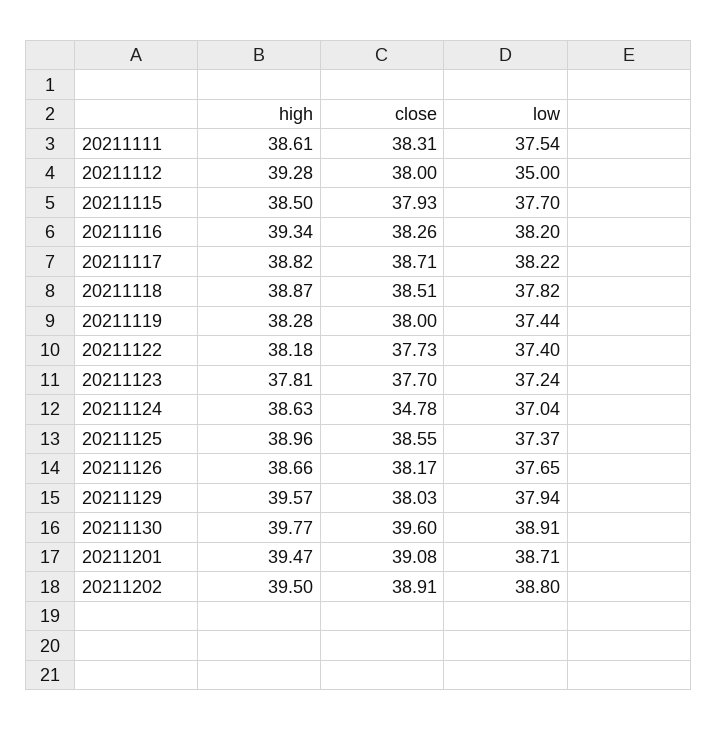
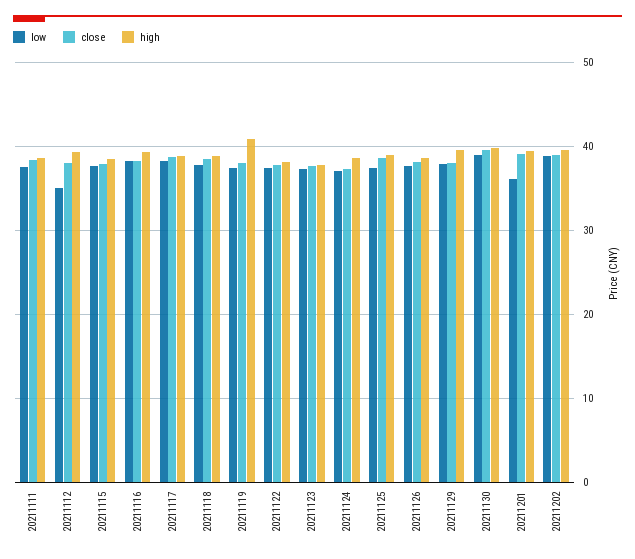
high, 20211119: 38.28 -> 41
close, 20211124: 34.78 -> 37
low, 20211201: 38.71 -> 36

